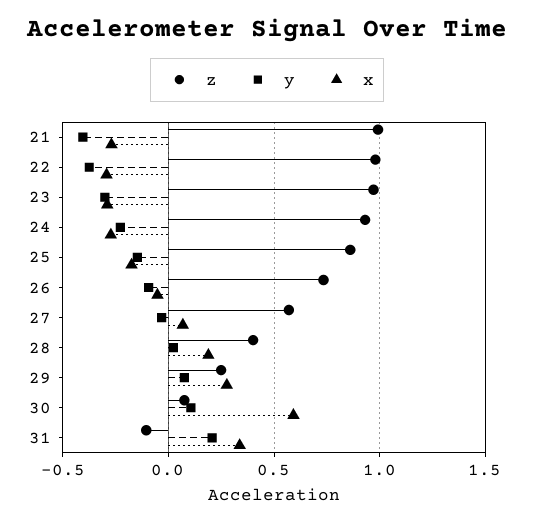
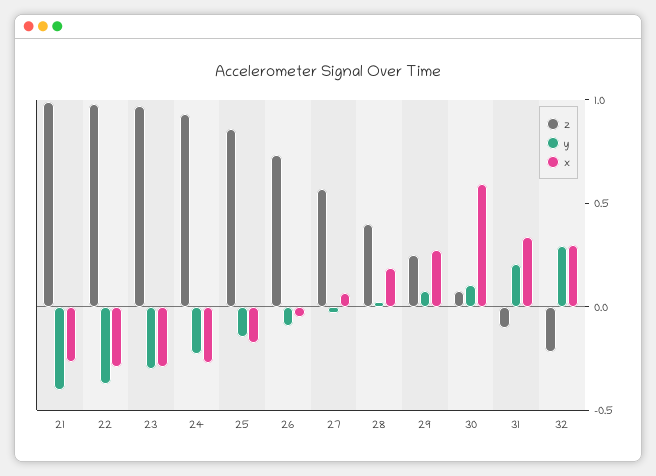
z, 32: none -> -0.2
y, 32: none -> 0.3
x, 32: none -> 0.3

